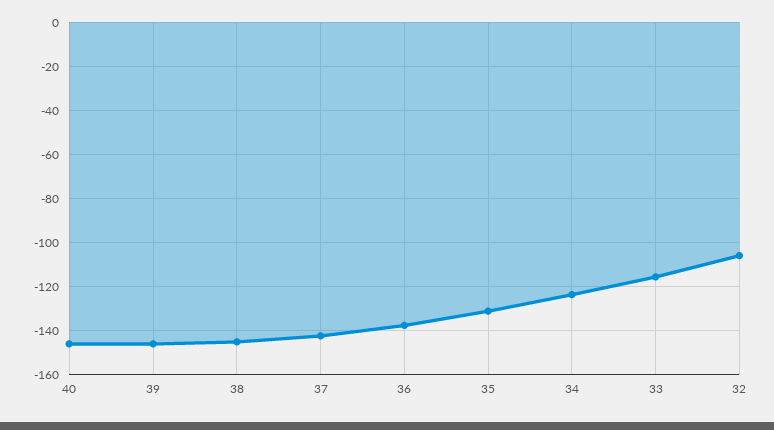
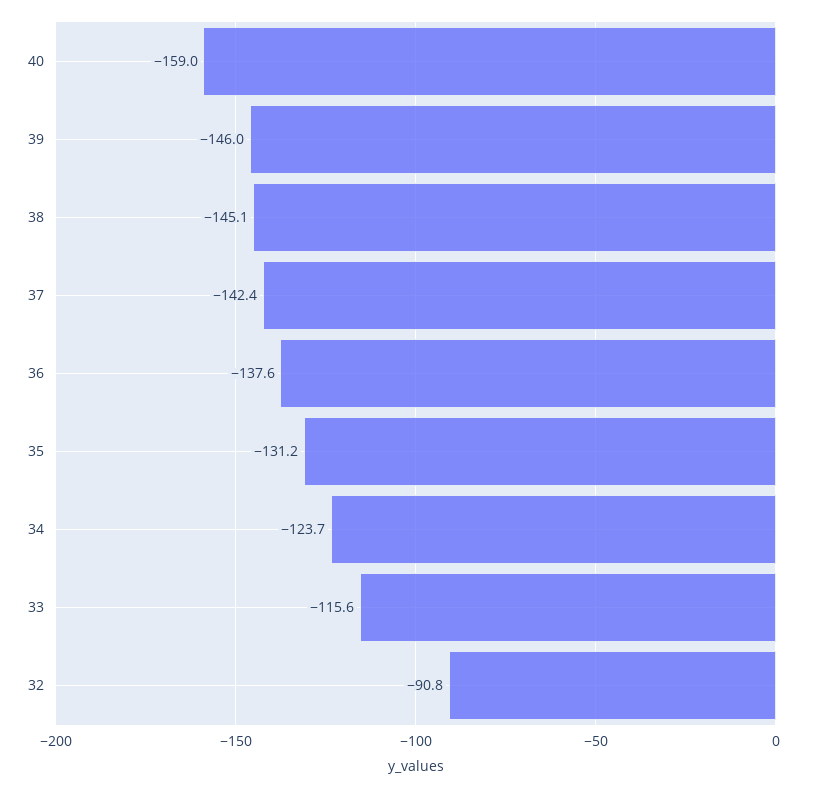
40: -145 -> -159
32: -105 -> -90.8

